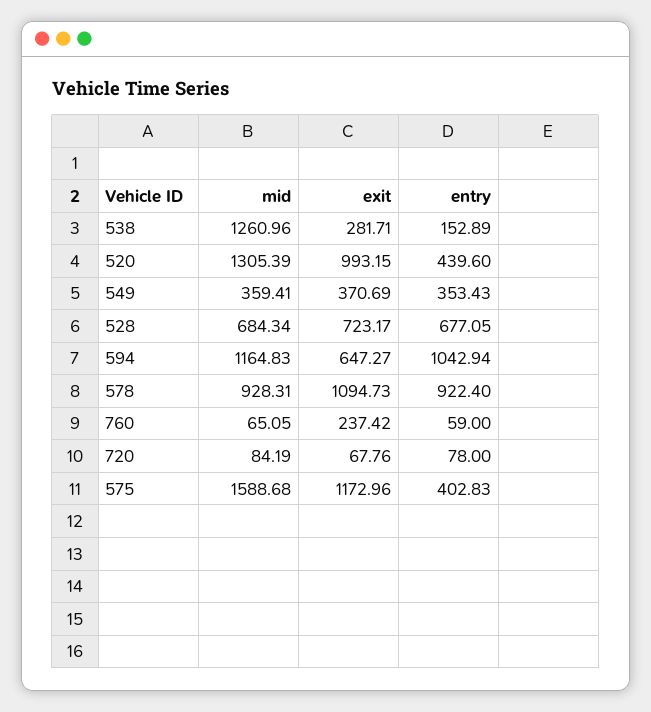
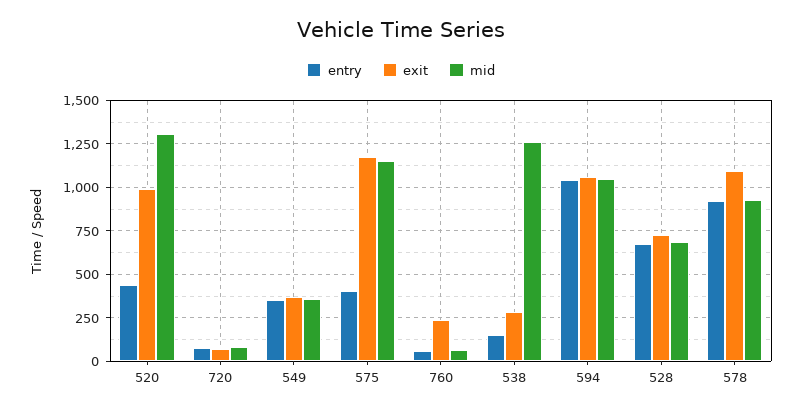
mid, 594: 1164.83 -> 1050
exit, 594: 647.27 -> 1050
mid, 575: 1588.68 -> 1150

